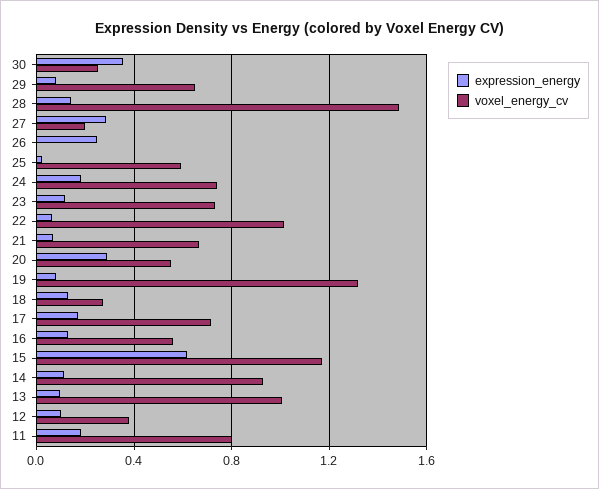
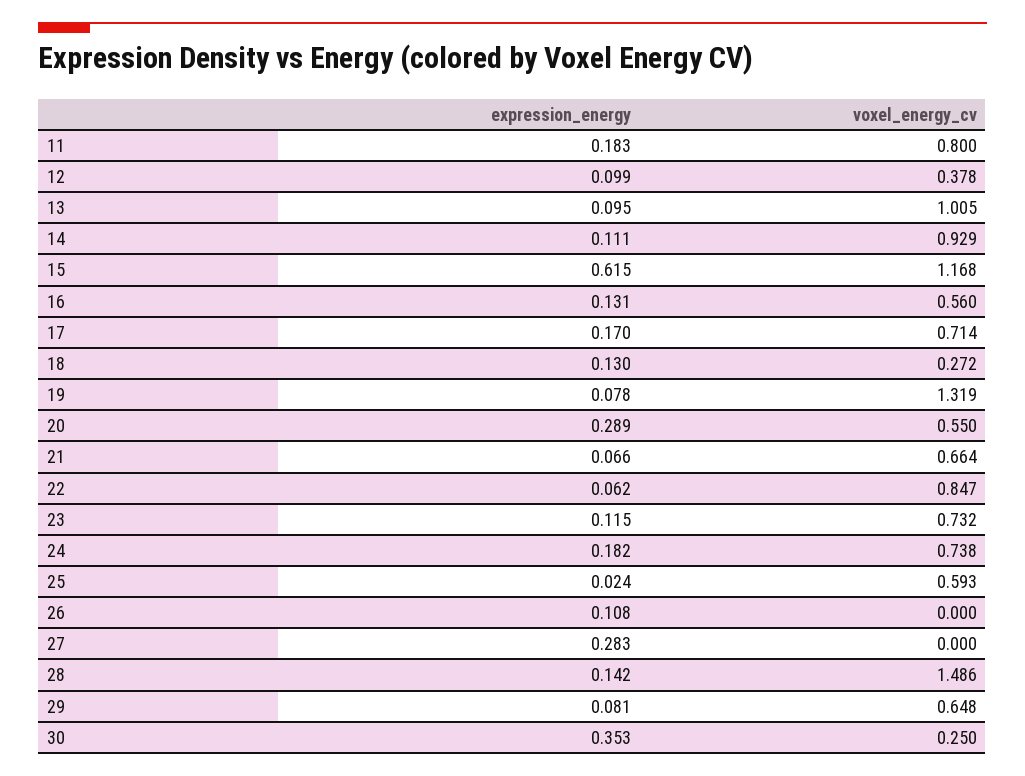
voxel_energy_cv, 27: 0.2 -> 0
expression_energy, 26: 0.25 -> 0.108
voxel_energy_cv, 22: 1 -> 0.847

